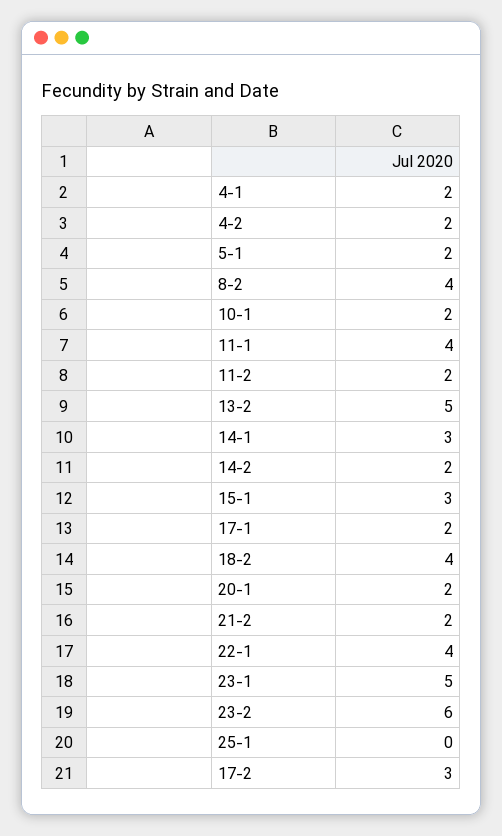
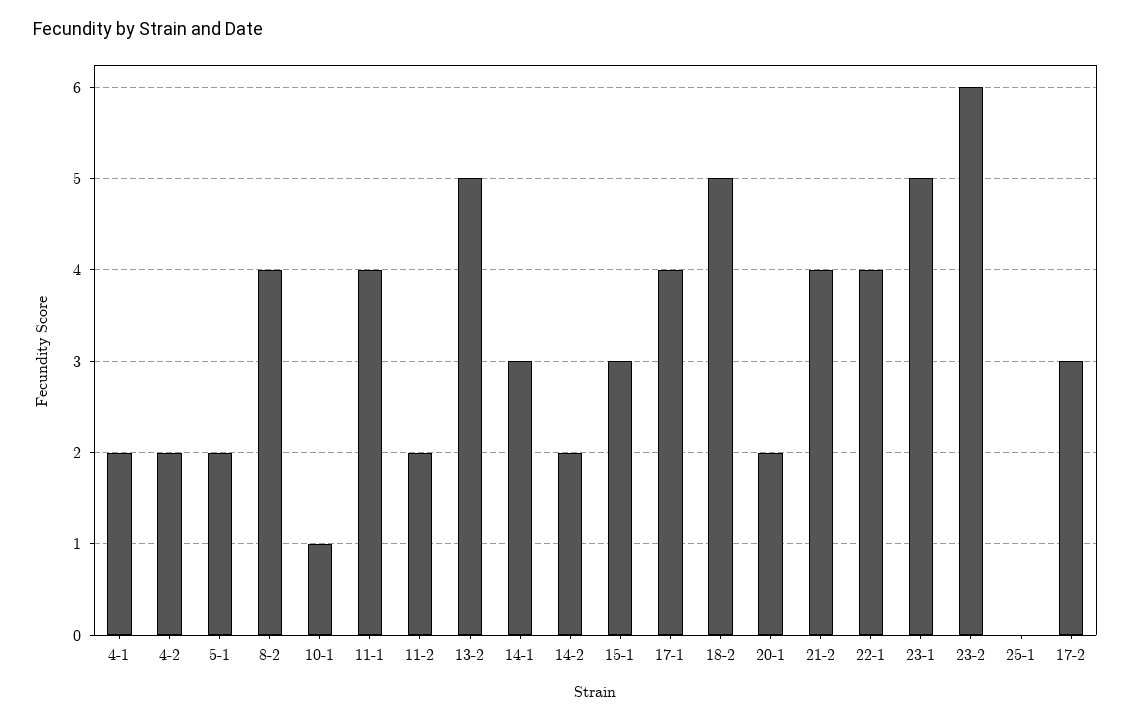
10-1: 2 -> 1
17-1: 2 -> 4
18-2: 4 -> 5
21-2: 2 -> 4

